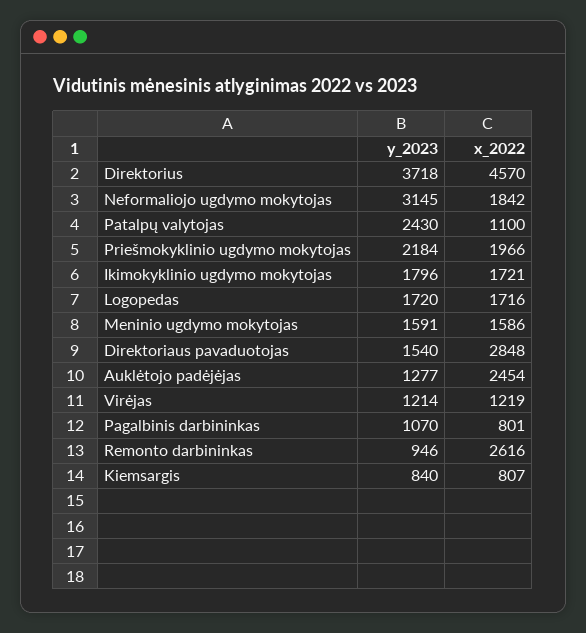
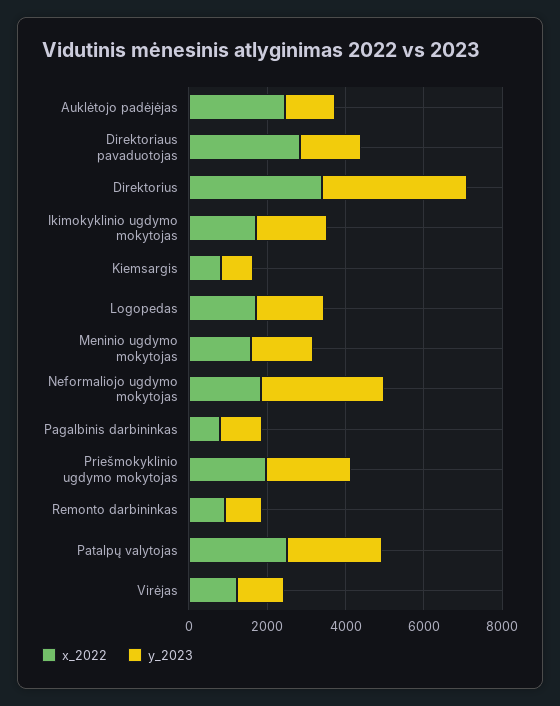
x_2022, Direktorius: 4570 -> 3500
x_2022, Patalpų valytojas: 1100 -> 2500
x_2022, Remonto darbininkas: 2616 -> 1000

